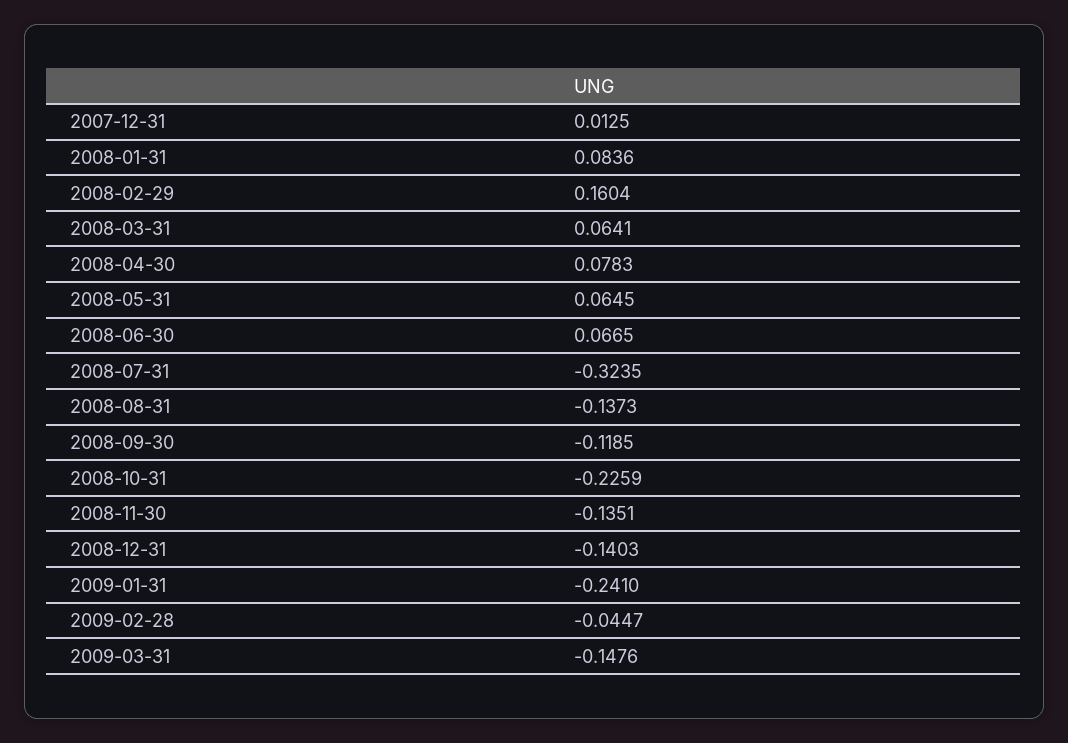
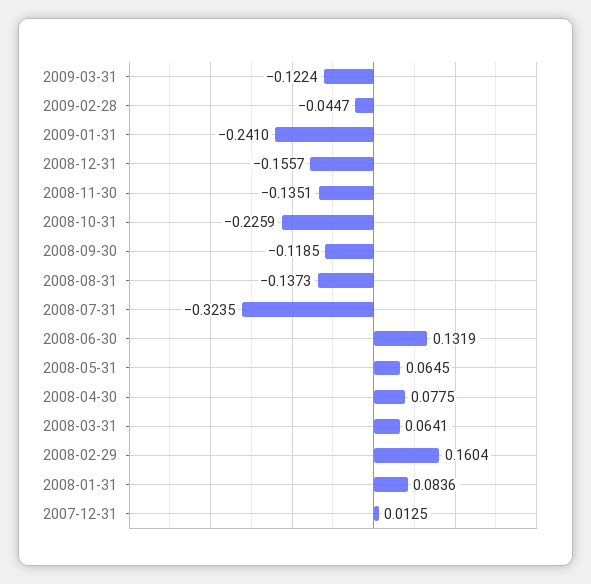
2008-04-30: 0.0783 -> 0.0775
2008-06-30: 0.0665 -> 0.1319
2008-12-31: -0.1403 -> -0.1557
2009-03-31: -0.1476 -> -0.1224

